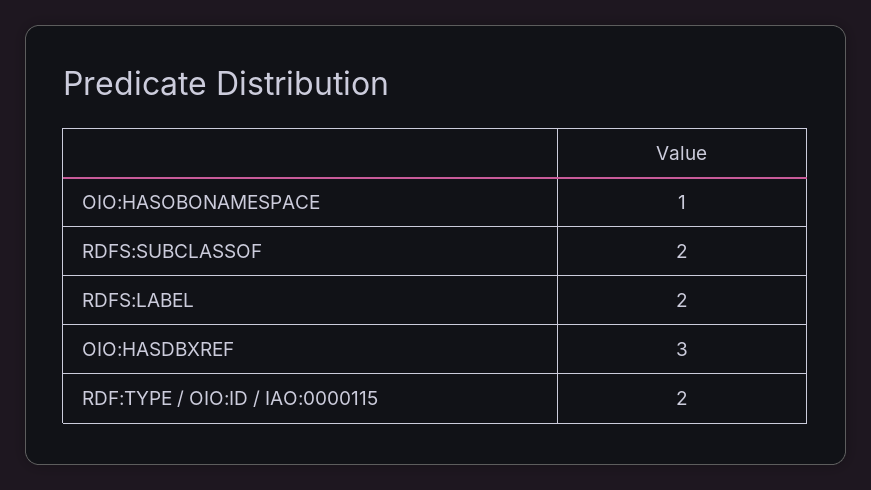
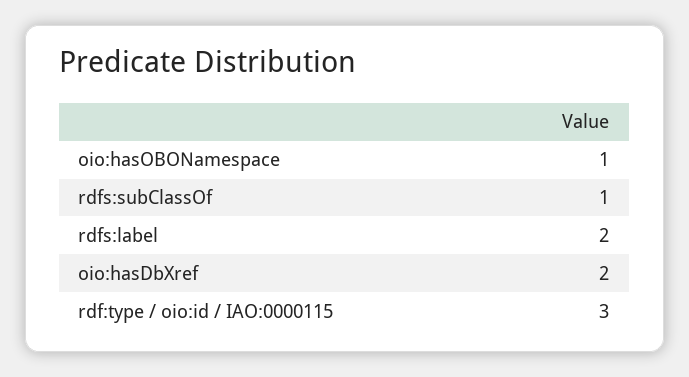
RDFS:SUBCLASSOF: 2 -> 1
OIO:HASDBXREF: 3 -> 2
RDF:TYPE / OIO:ID / IAO:0000115: 2 -> 3

